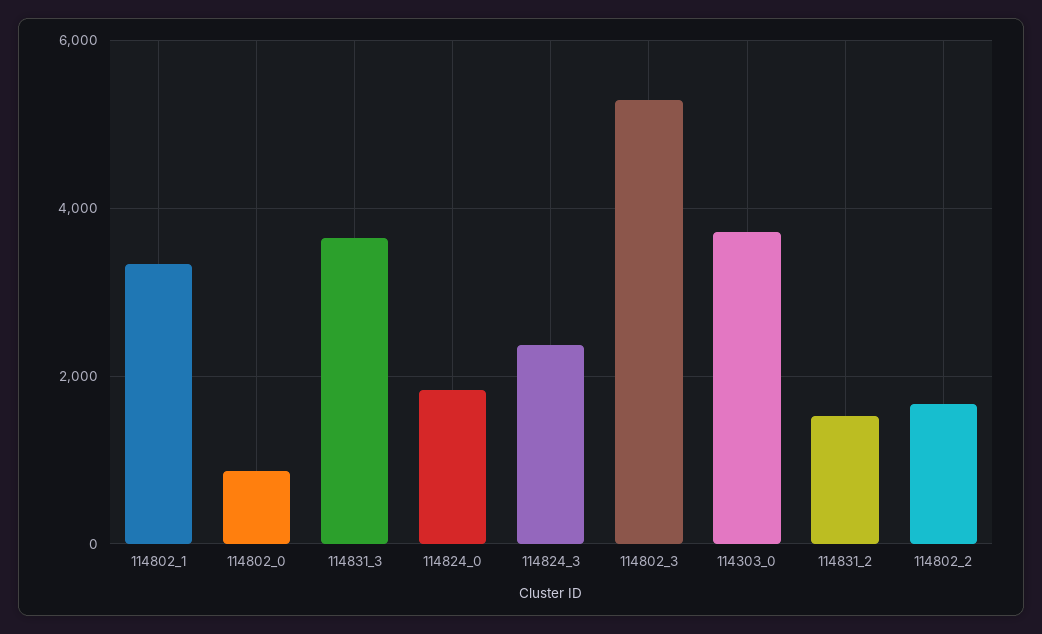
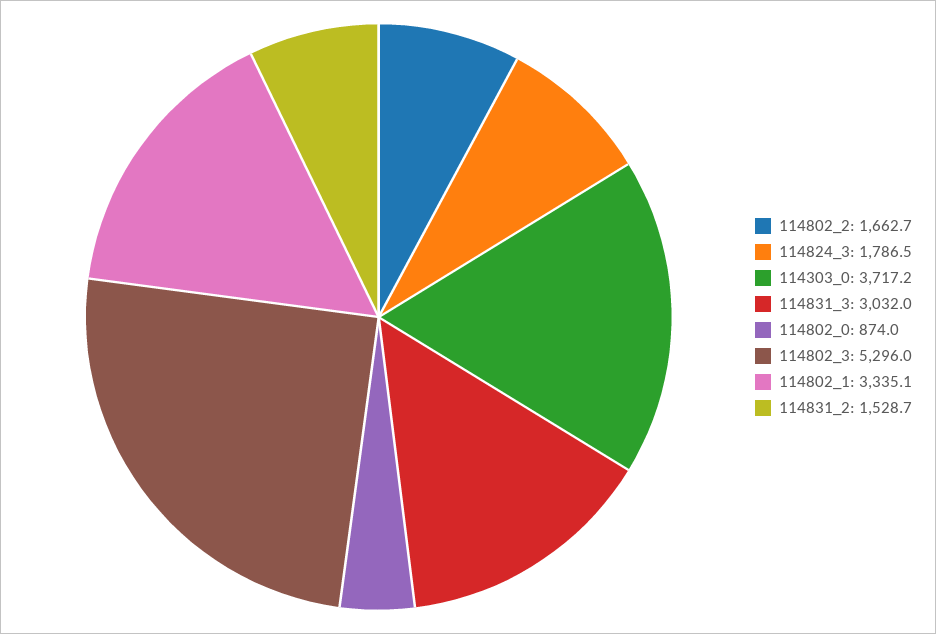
114831_3: 3600 -> 3032
114824_0: 1800 -> none
114824_3: 2400 -> 1786.5

